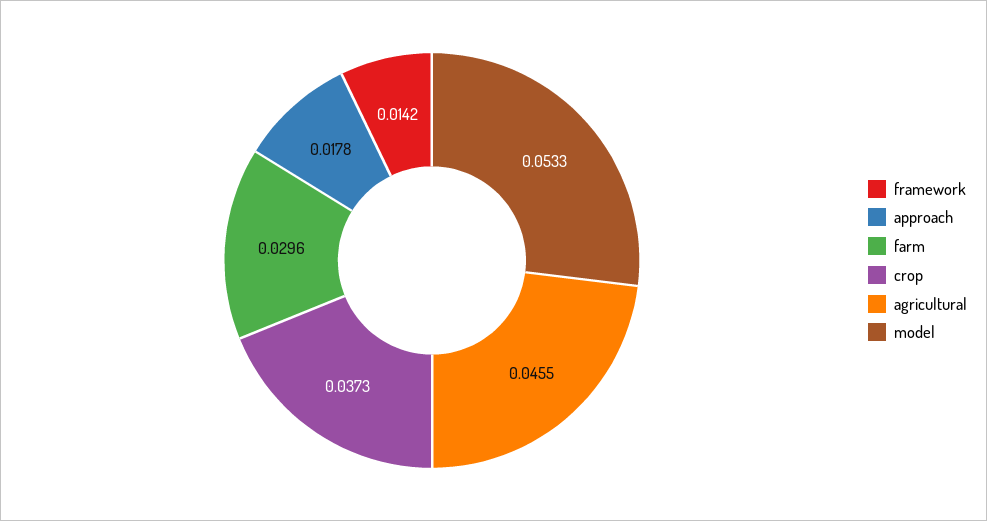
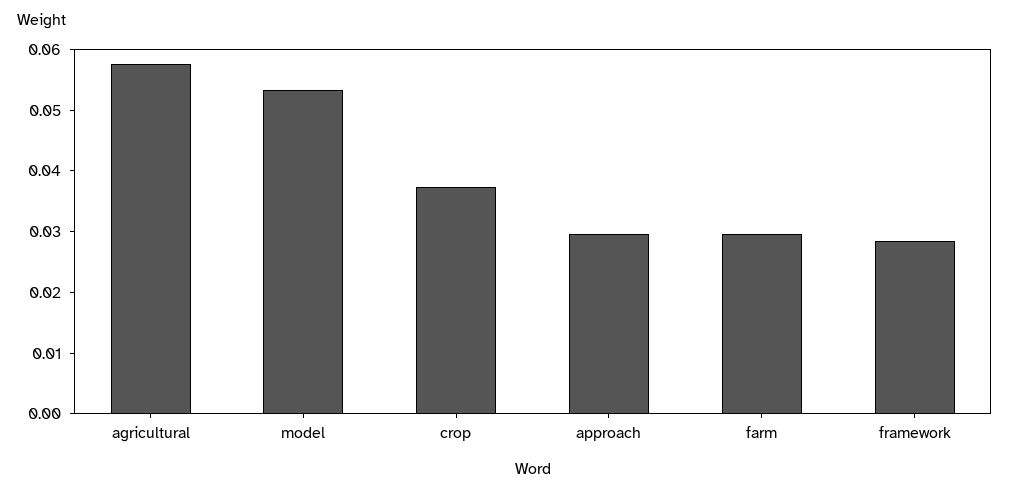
framework: 0.0142 -> 0.028
approach: 0.0178 -> 0.03
agricultural: 0.0455 -> 0.058

